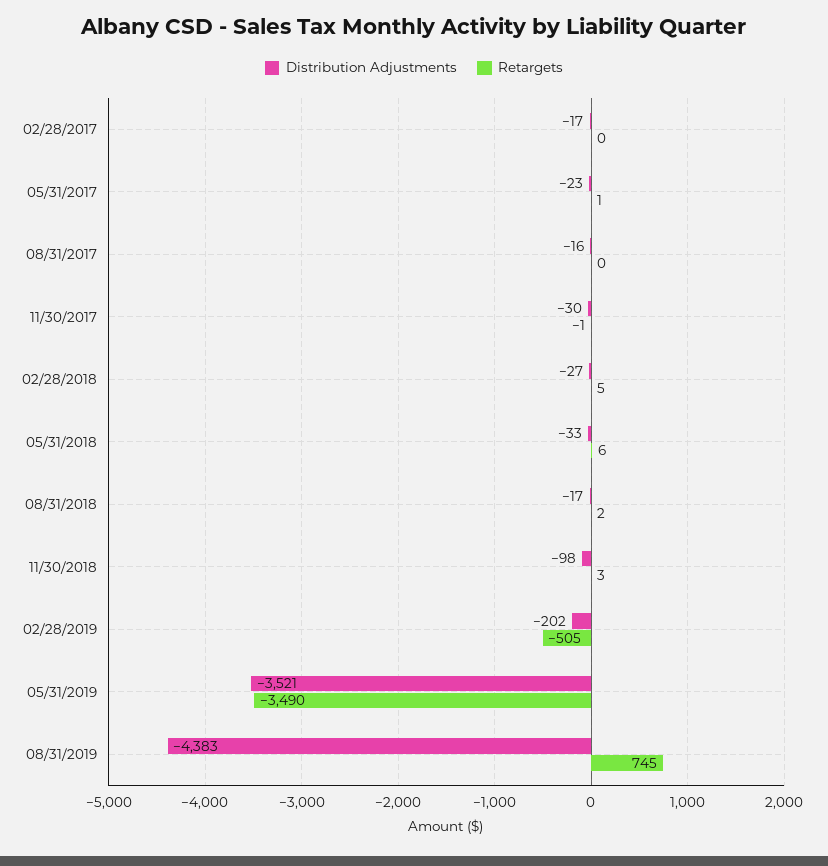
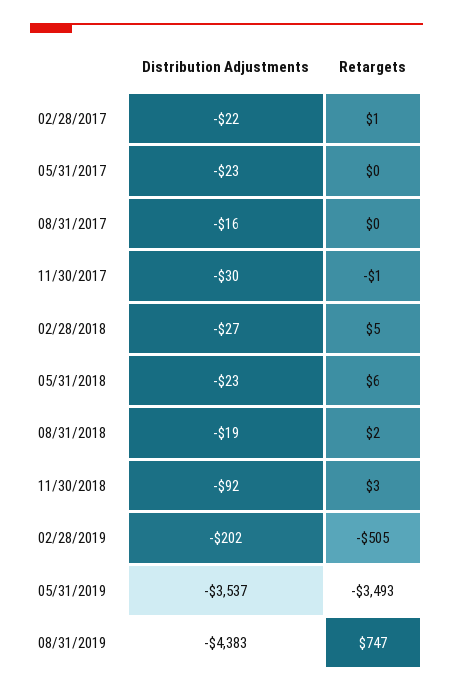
Distribution Adjustments, 02/28/2017: -17 -> -22
Retargets, 02/28/2017: 0 -> 1
Retargets, 05/31/2017: 1 -> 0
Distribution Adjustments, 05/31/2018: -33 -> -23
Distribution Adjustments, 08/31/2018: -17 -> -19
Distribution Adjustments, 11/30/2018: -98 -> -92
Distribution Adjustments, 05/31/2019: -3521 -> -3537
Retargets, 05/31/2019: -3490 -> -3493
Retargets, 08/31/2019: 745 -> 747

